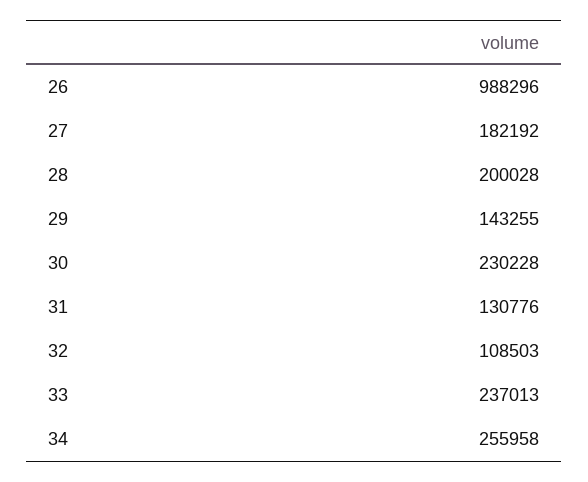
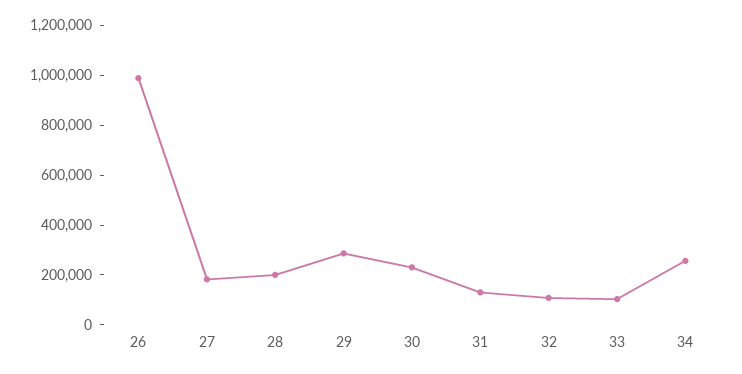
29: 143255 -> 300000
33: 237013 -> 100000

